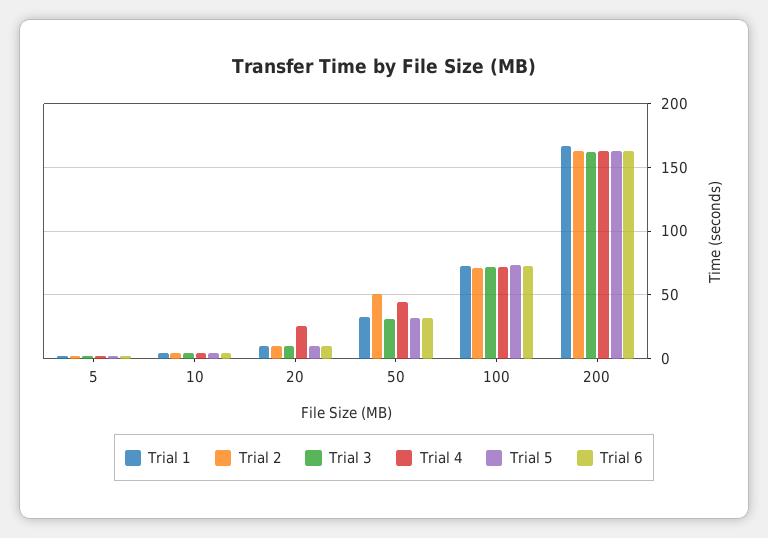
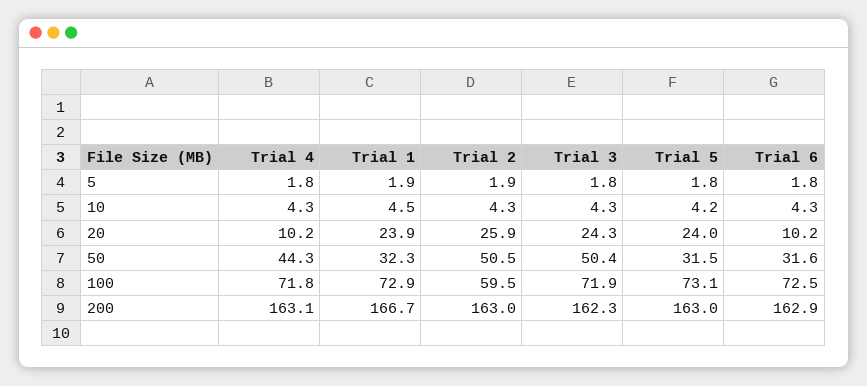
Trial 1, 20: 10 -> 23.9
Trial 2, 20: 10 -> 25.9
Trial 3, 20: 10 -> 24.3
Trial 4, 20: 25 -> 10.2
Trial 5, 20: 10 -> 24
Trial 3, 50: 30 -> 50.4
Trial 2, 100: 70 -> 59.5

